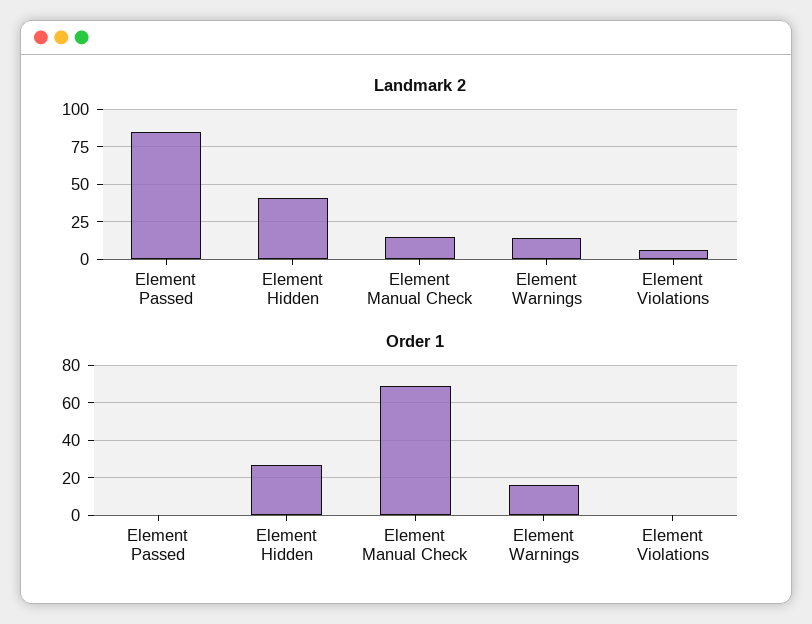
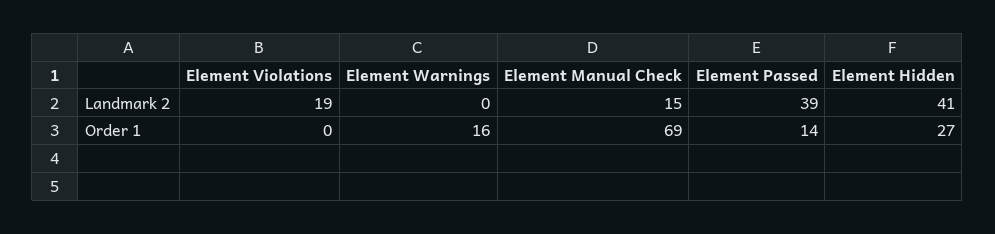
Landmark 2, Element Passed: 85 -> 39
Landmark 2, Element Warnings: 15 -> 0
Landmark 2, Element Violations: 5 -> 19
Order 1, Element Passed: 0 -> 14

